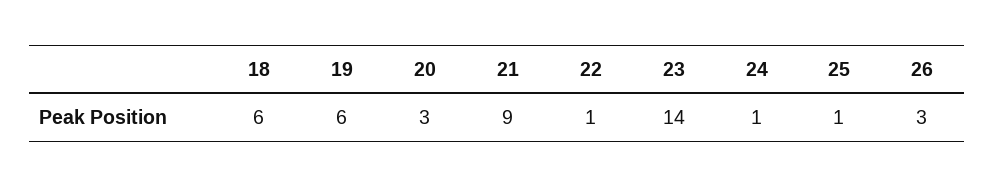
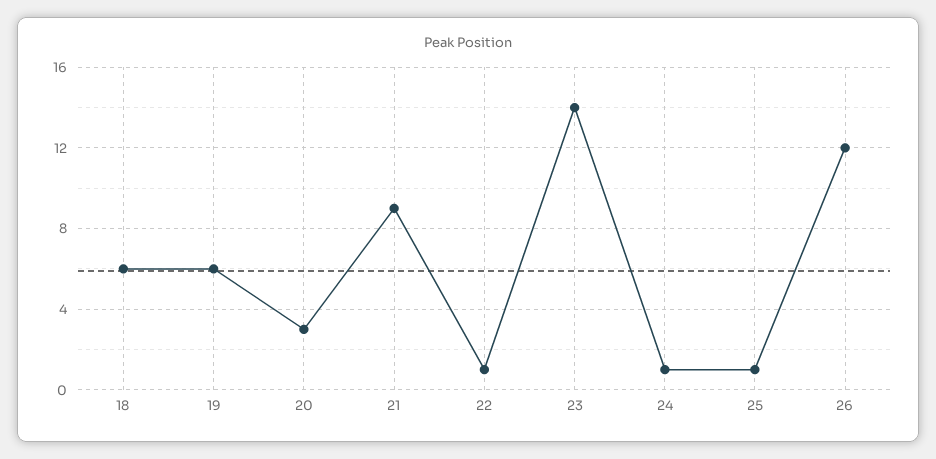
26: 3 -> 12

